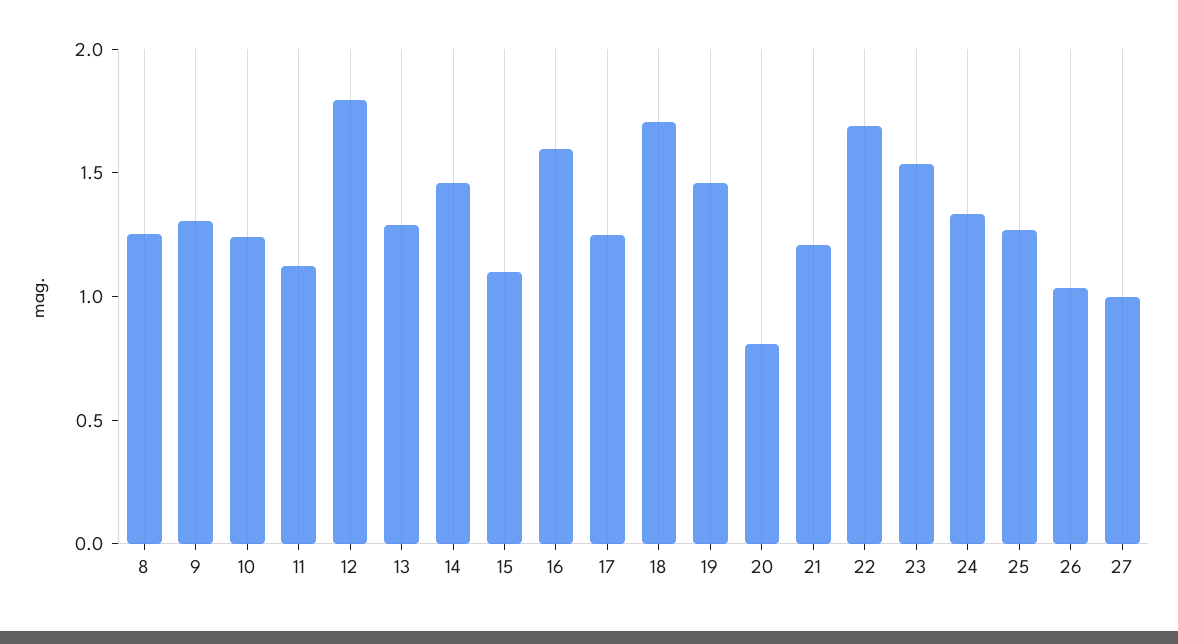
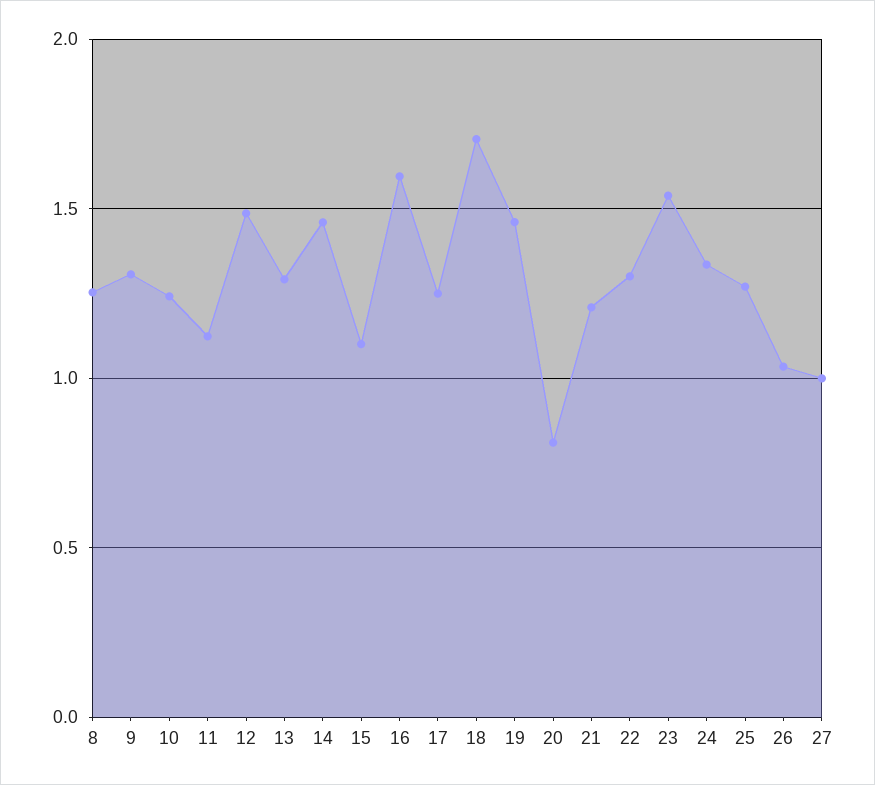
12: 1.8 -> 1.5
22: 1.7 -> 1.3

